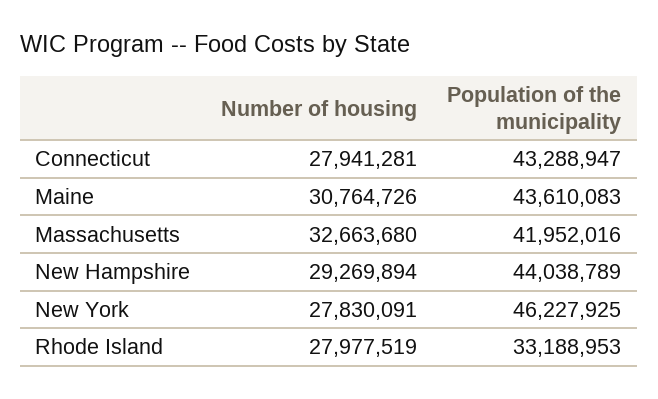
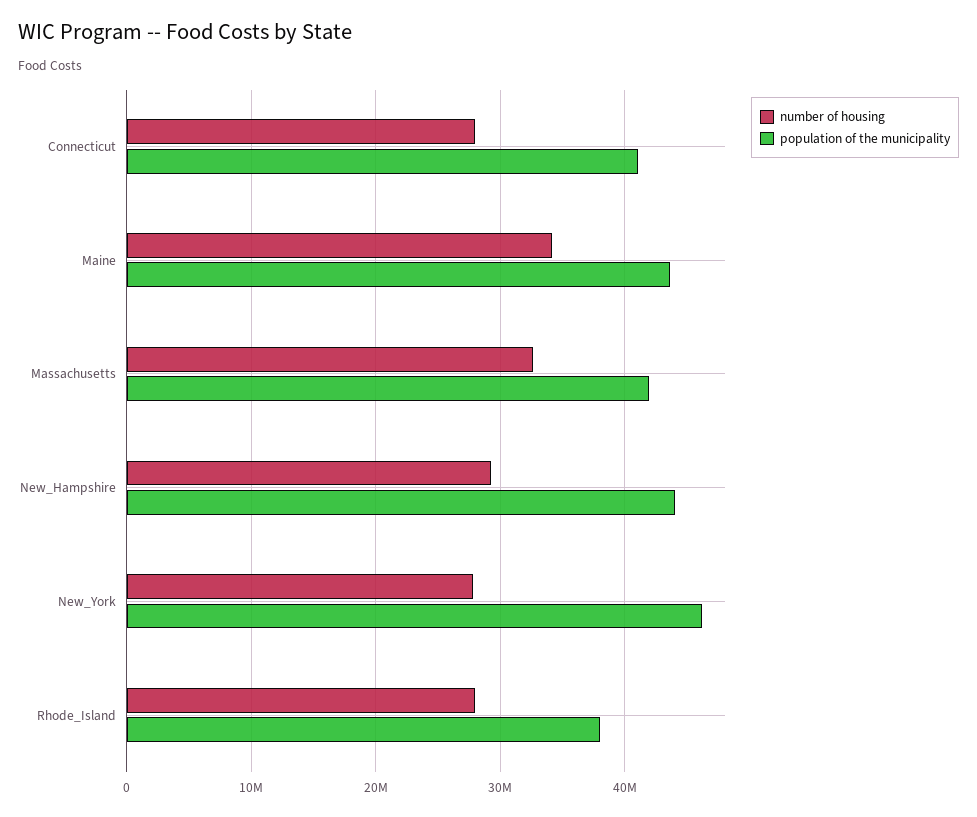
Population of the municipality, Connecticut: 43288947 -> 41000000
Number of housing, Maine: 30764726 -> 34000000
Population of the municipality, Rhode Island: 33188953 -> 38000000

